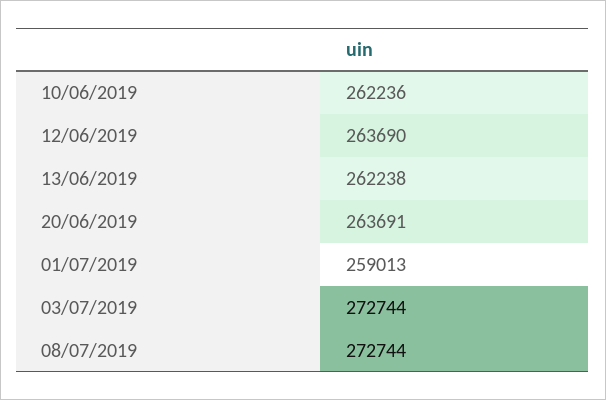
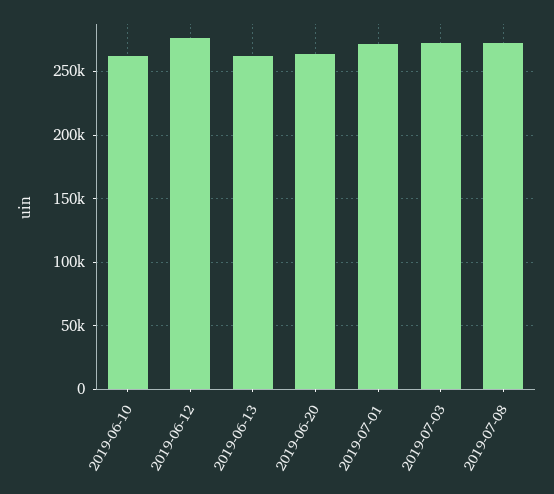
12/06/2019: 263690 -> 275000
01/07/2019: 259013 -> 270000

